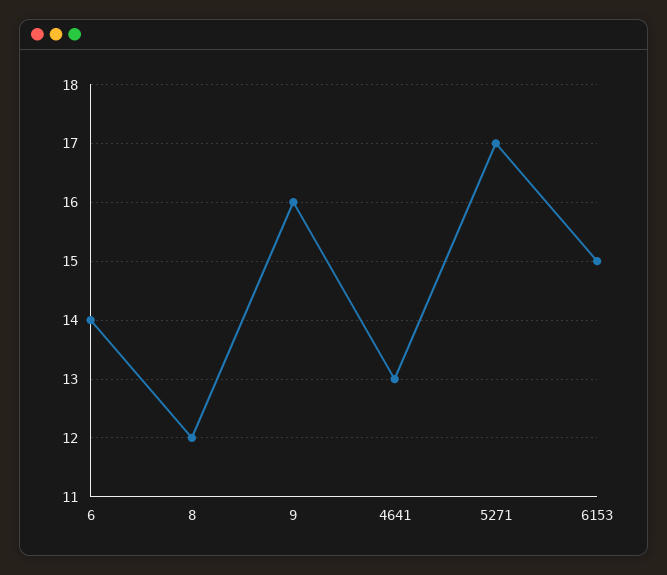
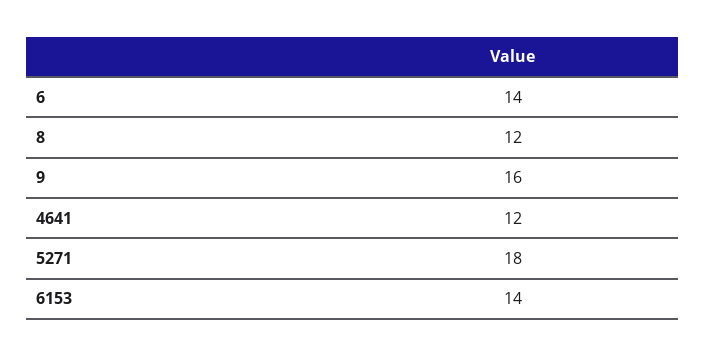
4641: 13 -> 12
5271: 17 -> 18
6153: 15 -> 14

